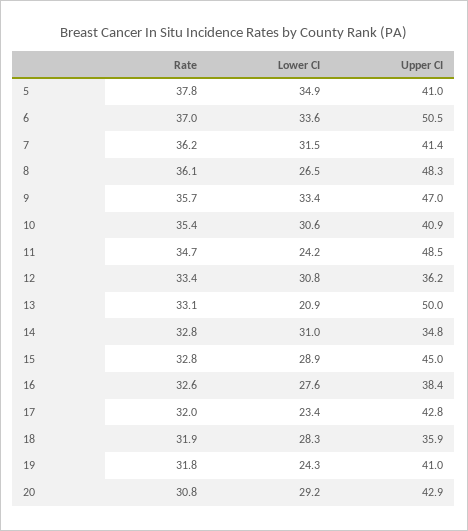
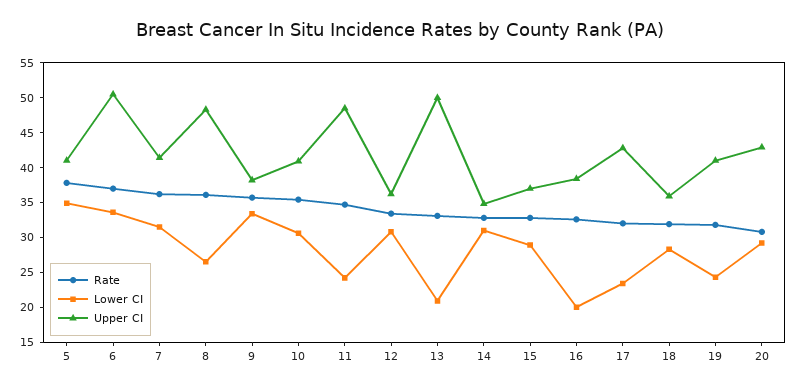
Upper CI, 9: 47 -> 37.5
Upper CI, 15: 45 -> 37.5
Lower CI, 16: 27.6 -> 20

